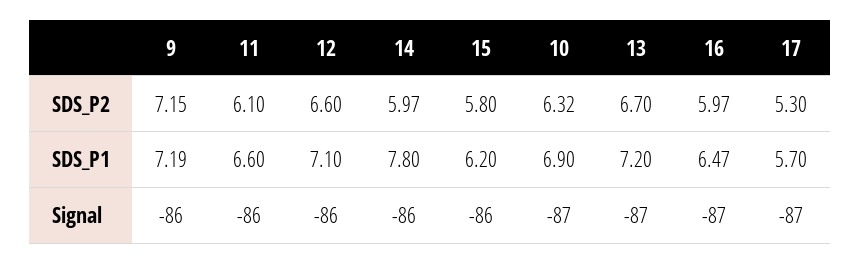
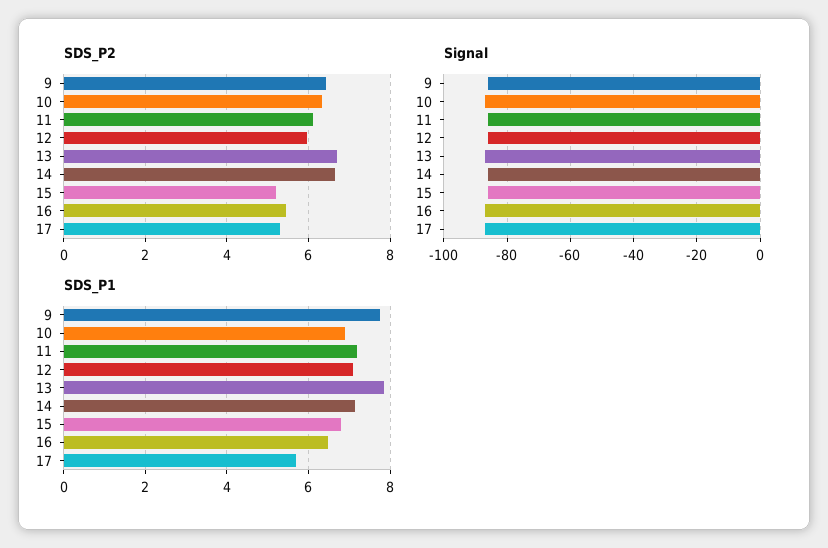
SDS_P2, 9: 7.15 -> 6.4
SDS_P2, 12: 6.6 -> 6
SDS_P2, 14: 5.97 -> 6.6
SDS_P2, 15: 5.8 -> 5.2
SDS_P2, 16: 5.97 -> 5.4
SDS_P1, 9: 7.19 -> 7.8
SDS_P1, 11: 6.6 -> 7.2
SDS_P1, 14: 7.8 -> 7.2
SDS_P1, 15: 6.2 -> 6.8
SDS_P1, 13: 7.2 -> 7.8

